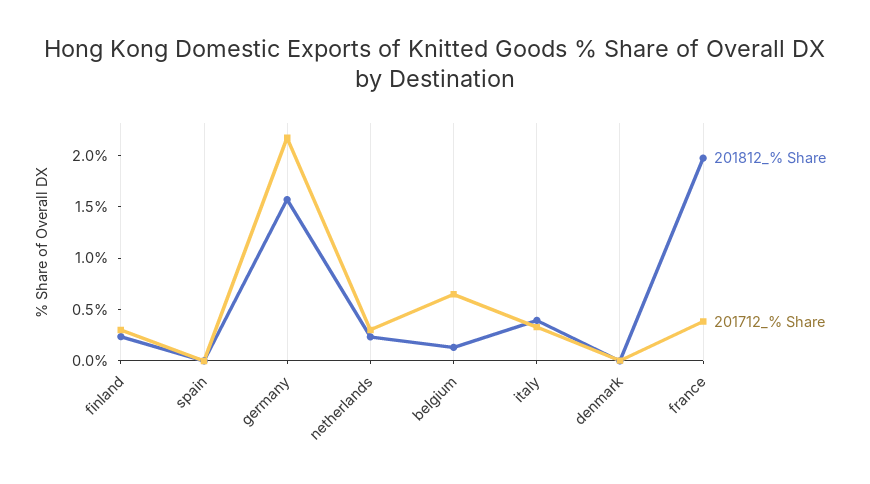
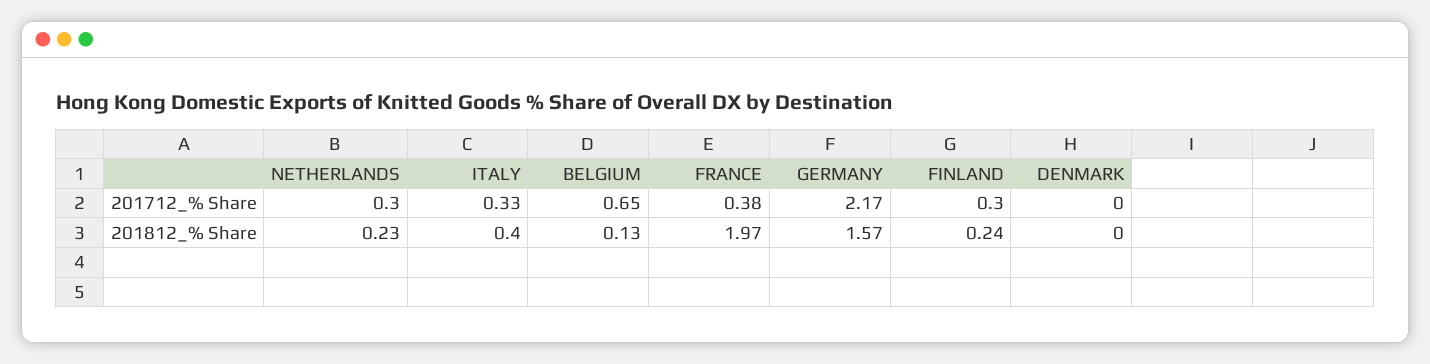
201812_% Share, spain: 0 -> none
201712_% Share, spain: 0 -> none

